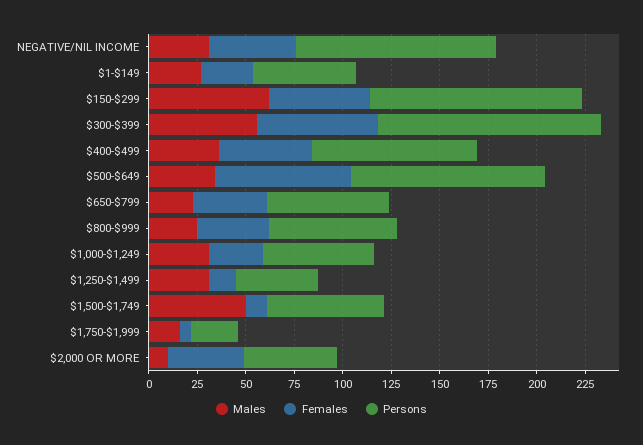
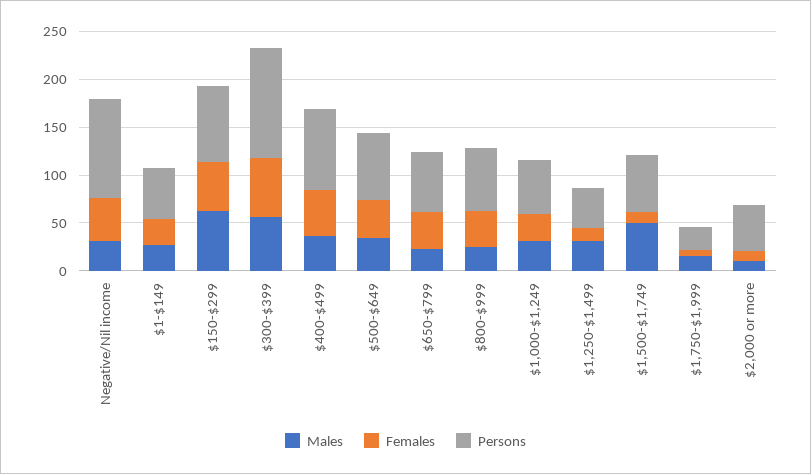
Persons, $150-$299: 110 -> 80
Females, $500-$649: 70 -> 40
Persons, $500-$649: 100 -> 70
Females, $2,000 OR MORE: 40 -> 10

